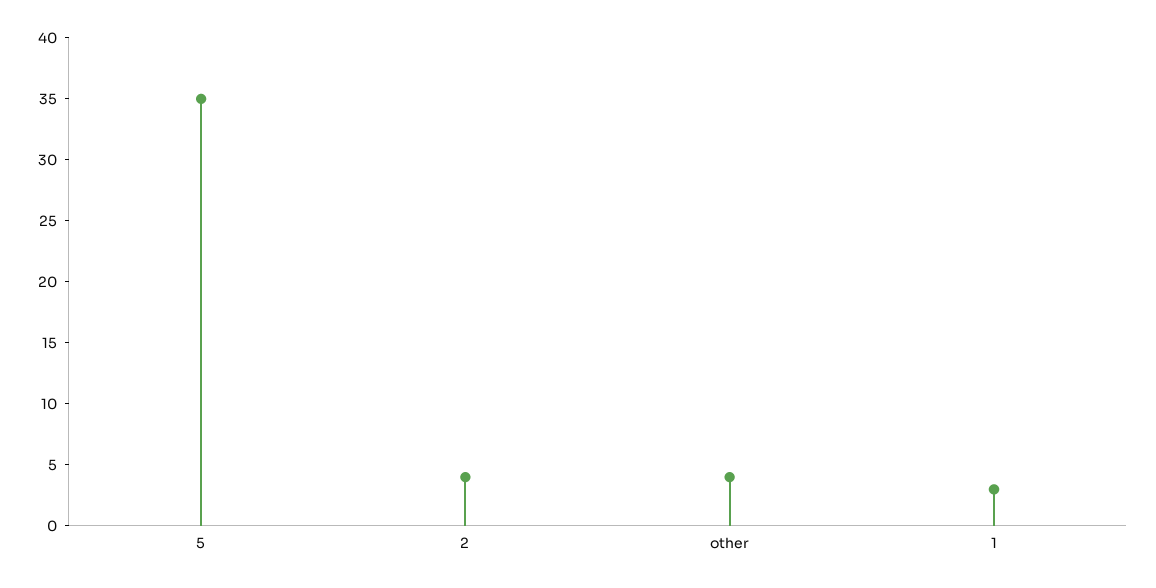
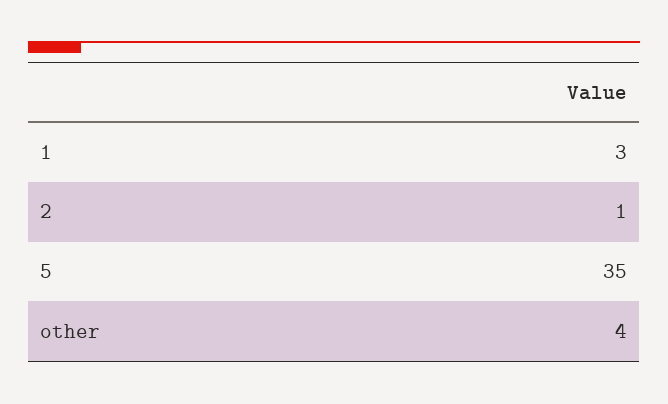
2: 4 -> 1

